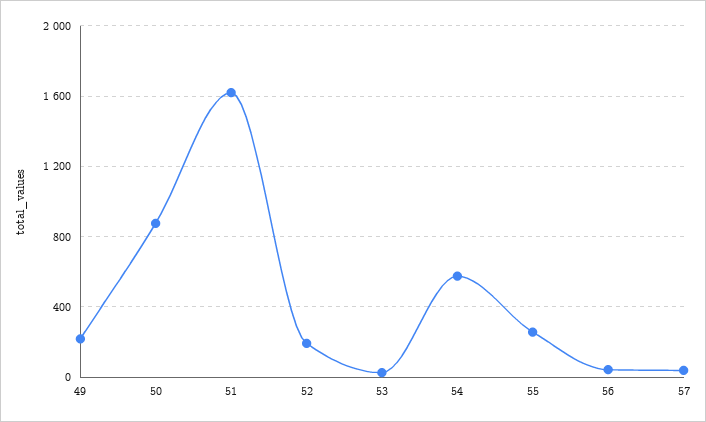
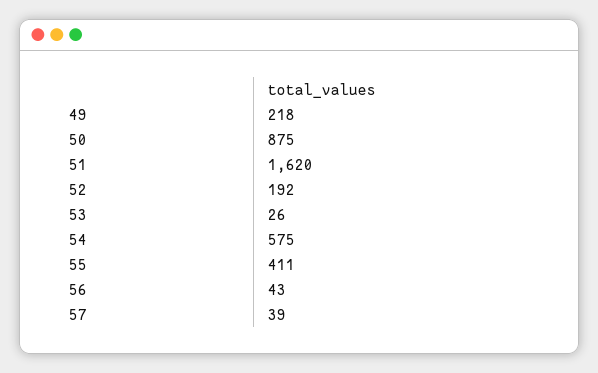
55: 250 -> 411

